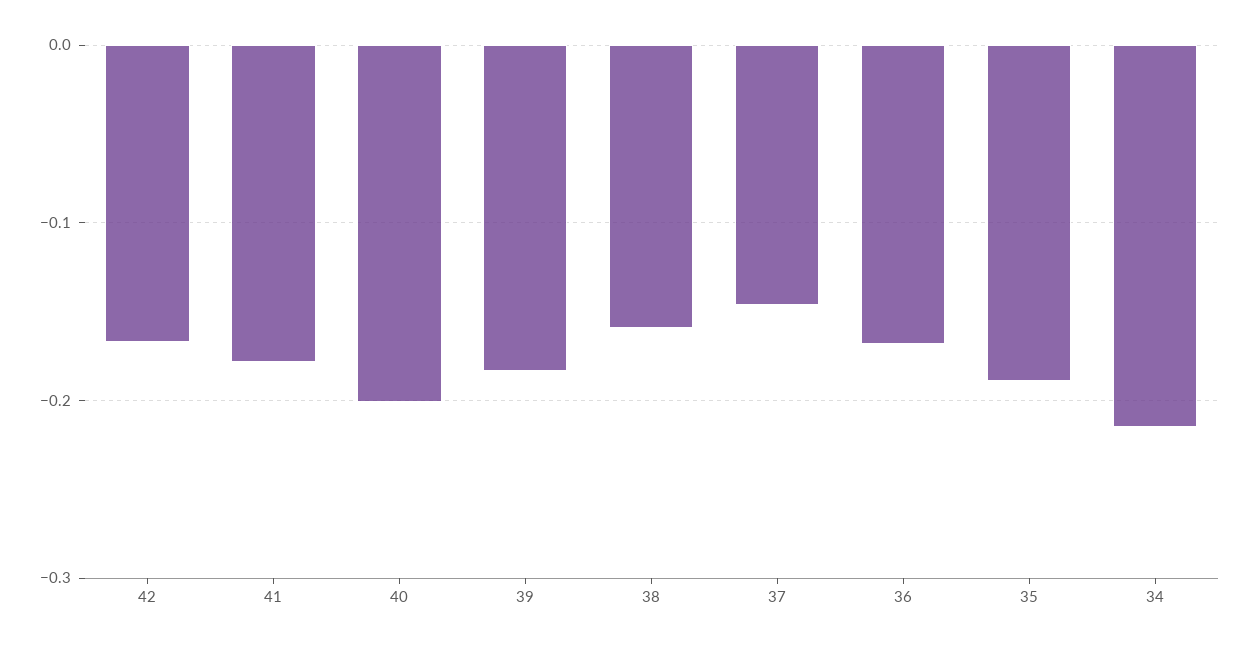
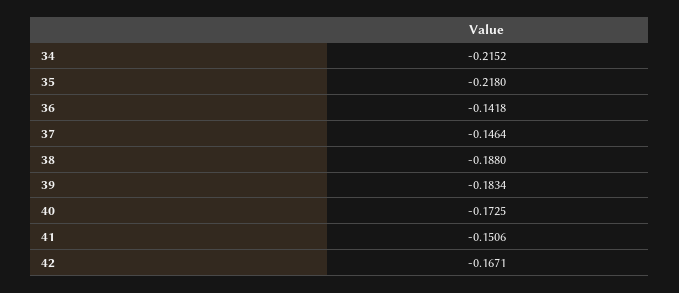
41: -0.18 -> -0.1506
40: -0.2 -> -0.1725
38: -0.16 -> -0.188
36: -0.17 -> -0.1418
35: -0.19 -> -0.218

